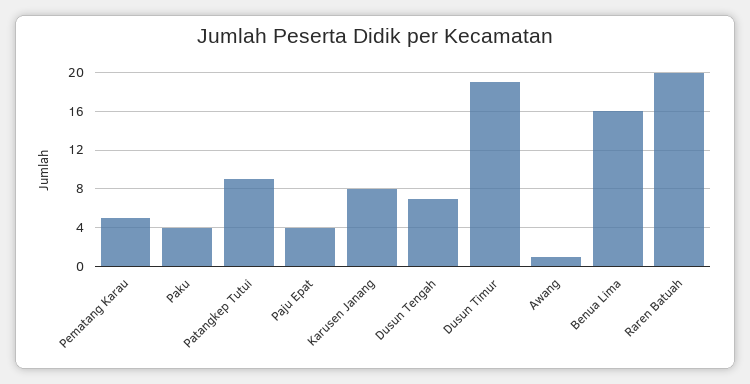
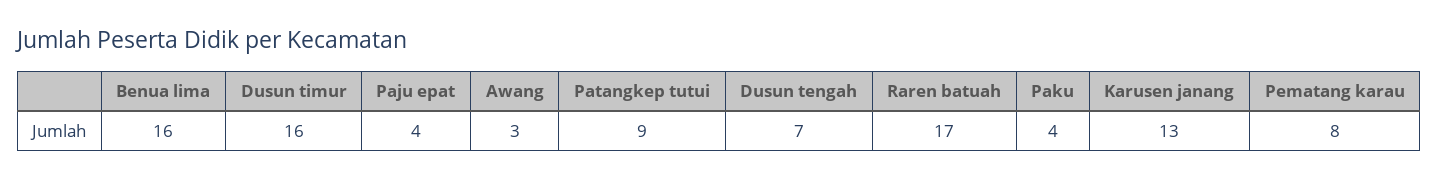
Pematang Karau: 5 -> 8
Karusen Janang: 8 -> 13
Dusun Timur: 19 -> 16
Awang: 1 -> 3
Raren Batuah: 20 -> 17

